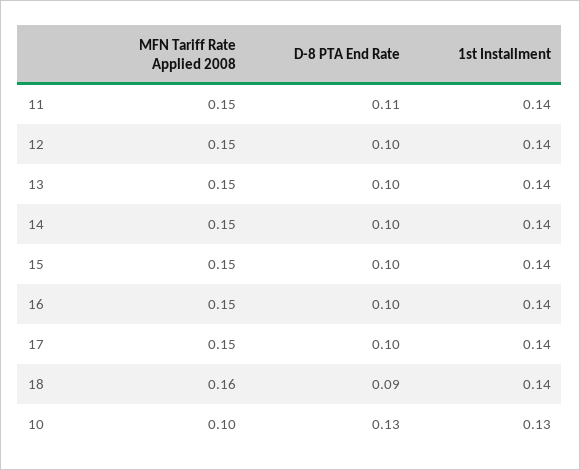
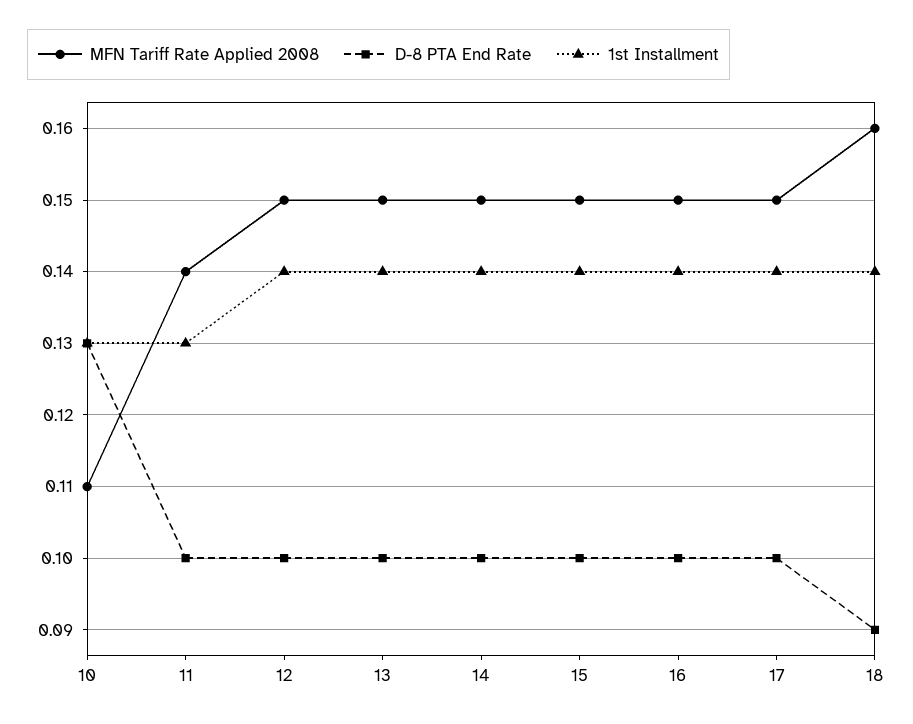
MFN Tariff Rate Applied 2008, 11: 0.15 -> 0.14
D-8 PTA End Rate, 11: 0.11 -> 0.1
1st Installment, 11: 0.14 -> 0.13
MFN Tariff Rate Applied 2008, 10: 0.1 -> 0.11

